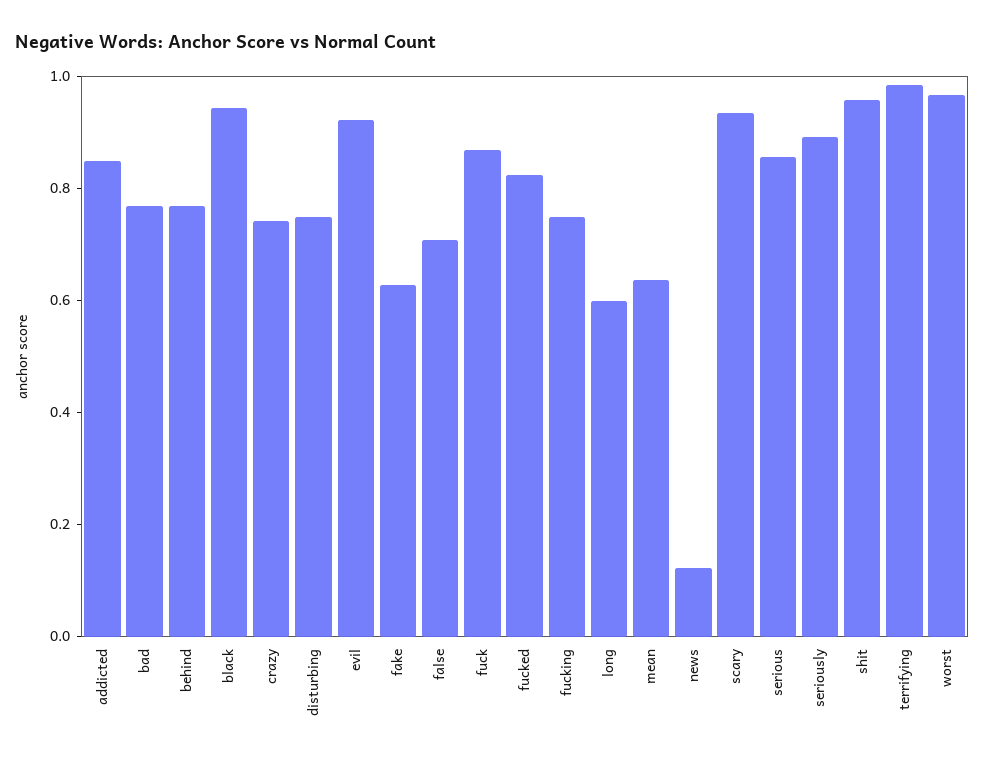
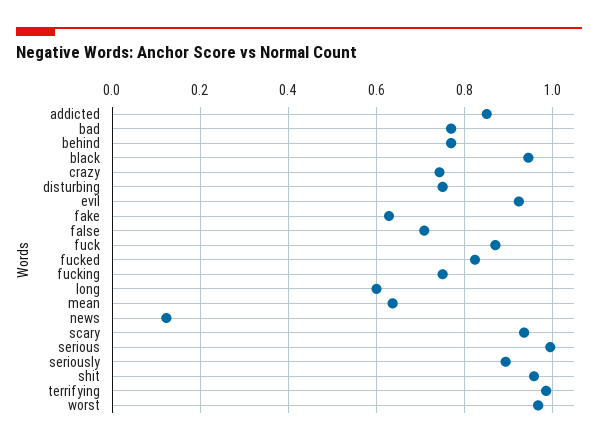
serious: 0.85 -> 1

